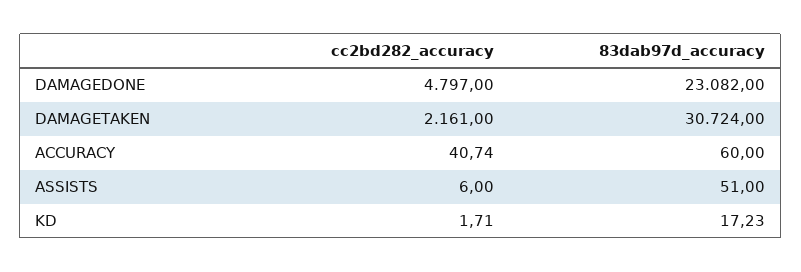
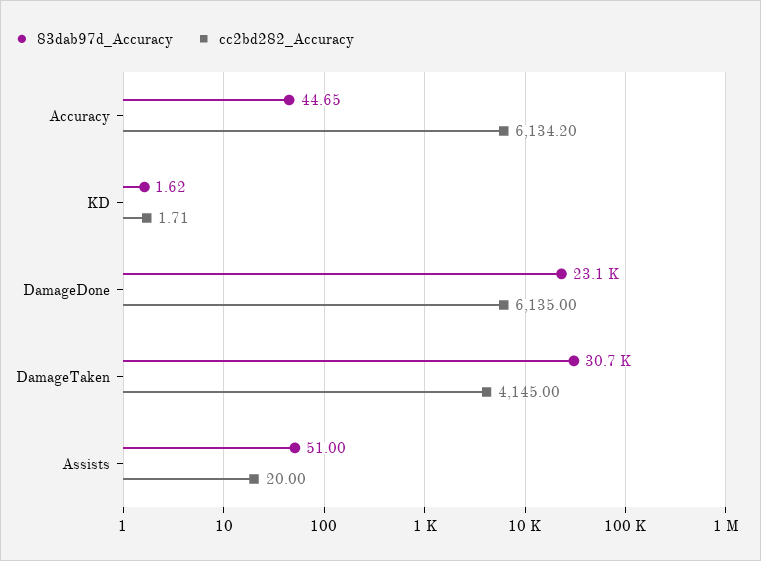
cc2bd282_accuracy, DAMAGEDONE: 4797 -> 6135
cc2bd282_accuracy, DAMAGETAKEN: 2161 -> 4145
cc2bd282_accuracy, ACCURACY: 40.74 -> 6134.2
83dab97d_accuracy, ACCURACY: 60 -> 44.65
cc2bd282_accuracy, ASSISTS: 6 -> 20
83dab97d_accuracy, KD: 17.23 -> 1.62

